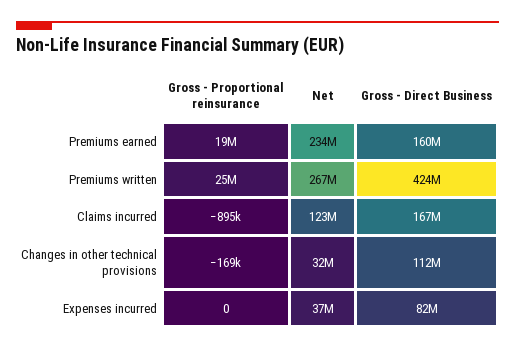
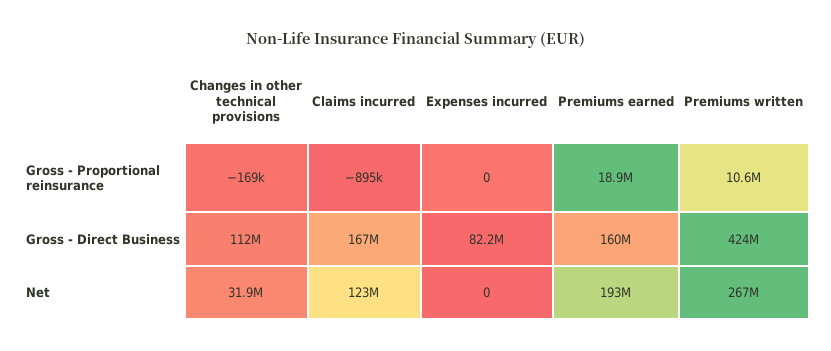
Net, Premiums earned: 234000000 -> 193000000
Gross - Proportional reinsurance, Premiums written: 25000000 -> 10600000
Net, Expenses incurred: 37000000 -> 0

